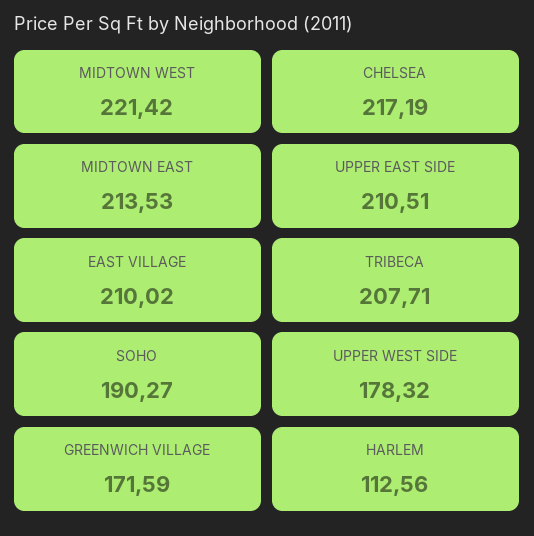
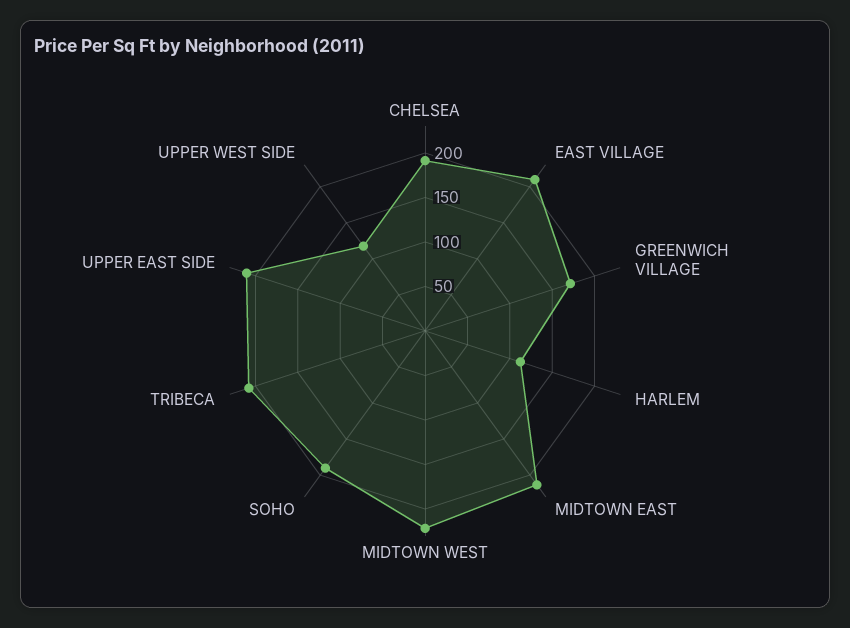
CHELSEA: 217.19 -> 190
UPPER WEST SIDE: 178.32 -> 120

